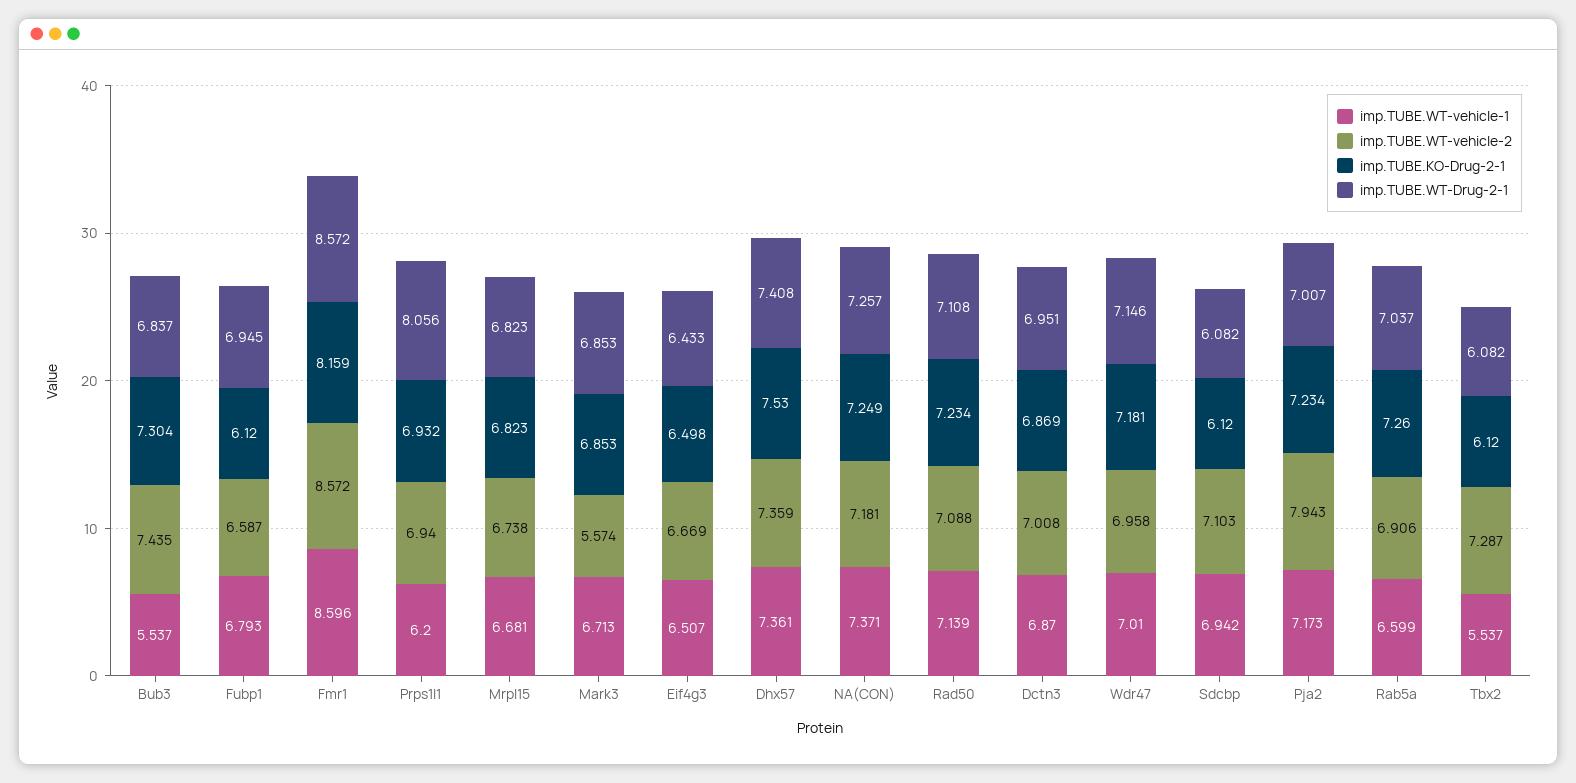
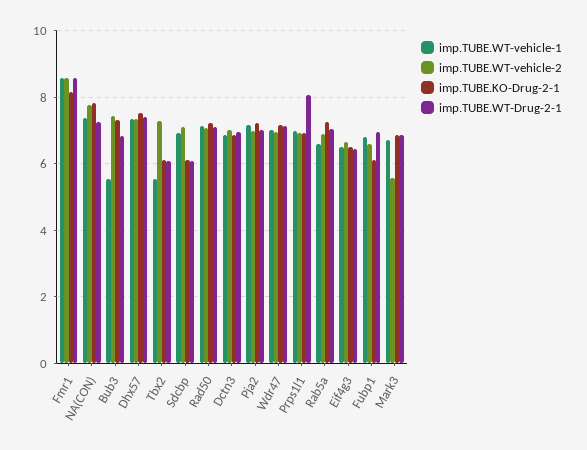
imp.TUBE.WT-vehicle-1, Prps1l1: 6.2 -> 7
imp.TUBE.WT-vehicle-1, Mrpl15: 6.681 -> none
imp.TUBE.WT-vehicle-2, Mrpl15: 6.738 -> none
imp.TUBE.KO-Drug-2-1, Mrpl15: 6.823 -> none
imp.TUBE.WT-Drug-2-1, Mrpl15: 6.823 -> none
imp.TUBE.WT-vehicle-2, NA(CON): 7.181 -> 7.8
imp.TUBE.KO-Drug-2-1, NA(CON): 7.249 -> 7.8
imp.TUBE.WT-vehicle-2, Pja2: 7.943 -> 7

